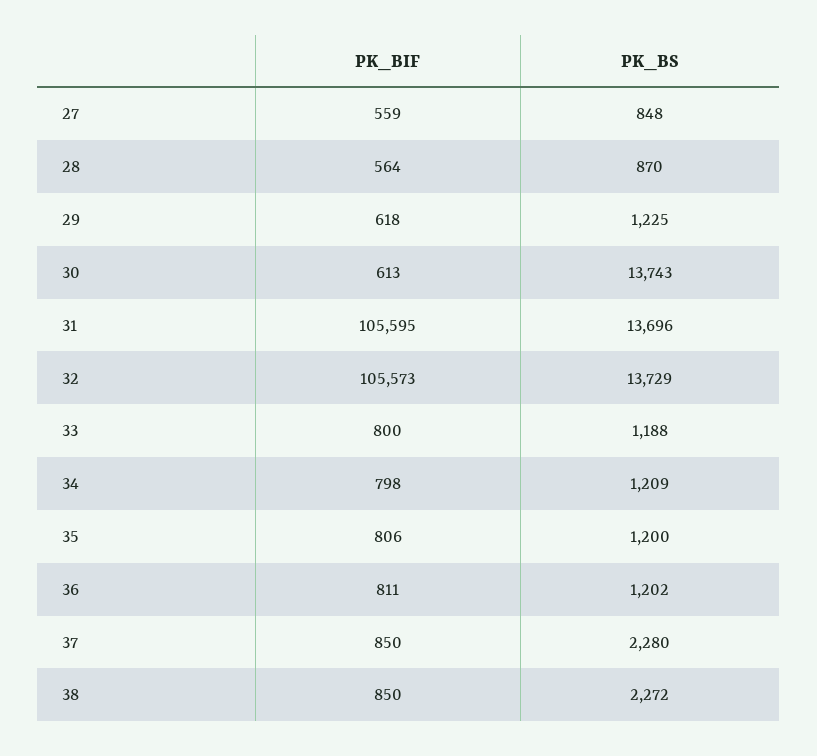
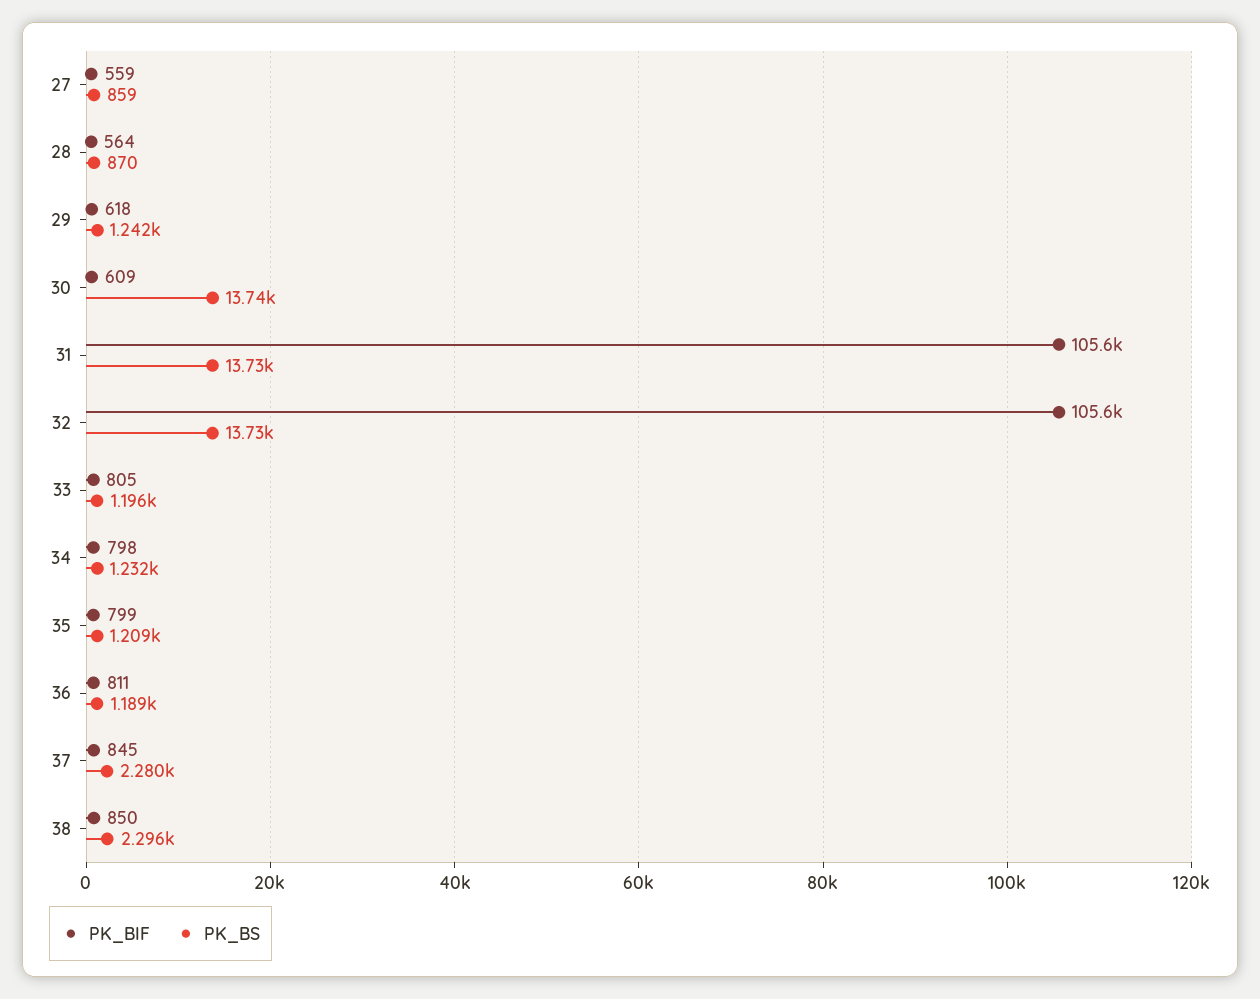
PK_BS, 27: 848 -> 859
PK_BS, 29: 1225 -> 1242
PK_BIF, 30: 613 -> 609
PK_BS, 31: 13696 -> 13730
PK_BIF, 33: 800 -> 805
PK_BS, 33: 1188 -> 1196
PK_BS, 34: 1209 -> 1232
PK_BIF, 35: 806 -> 799
PK_BS, 35: 1200 -> 1209
PK_BS, 36: 1202 -> 1189
PK_BIF, 37: 850 -> 845
PK_BS, 38: 2272 -> 2296

